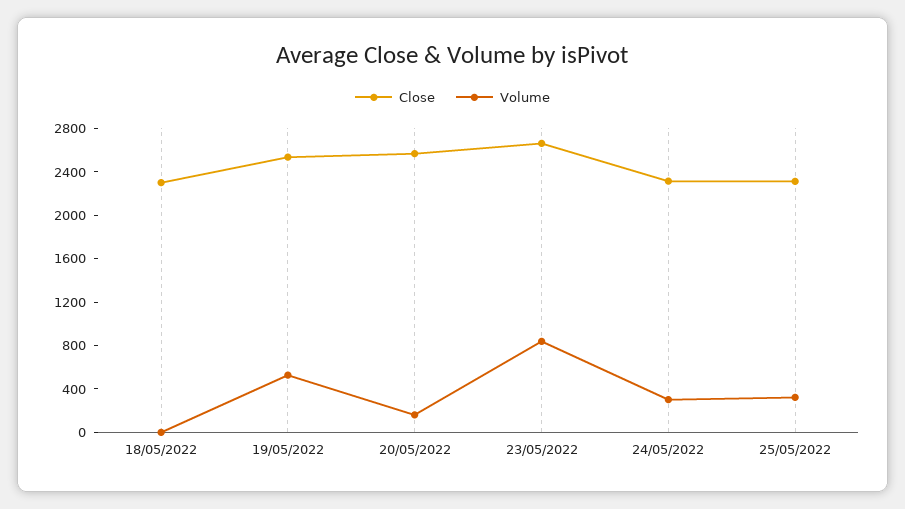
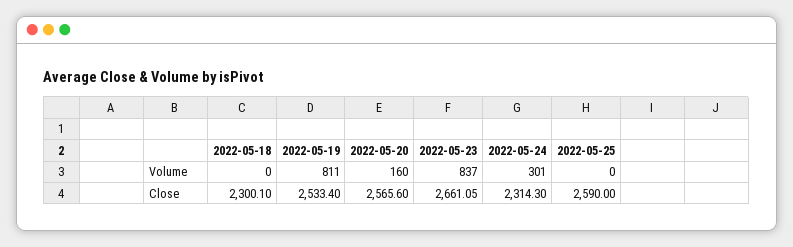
Volume, 19/05/2022: 500 -> 811
Close, 25/05/2022: 2300 -> 2590
Volume, 25/05/2022: 300 -> 0

